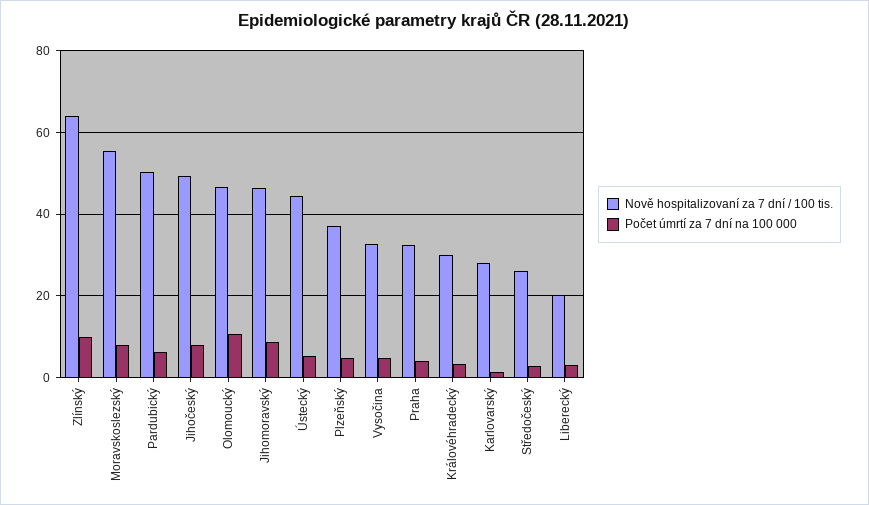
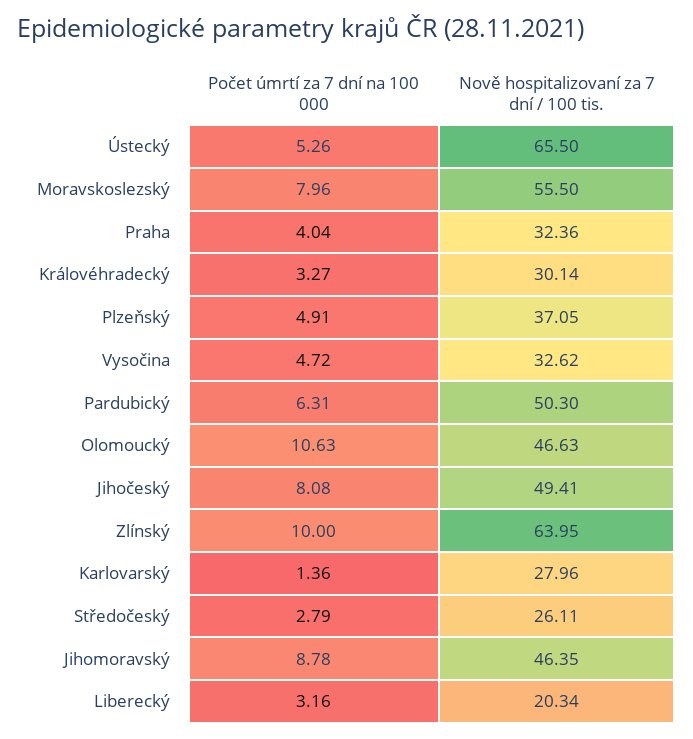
Nově hospitalizovaní za 7 dní / 100 tis., Ústecký: 44 -> 65.5

